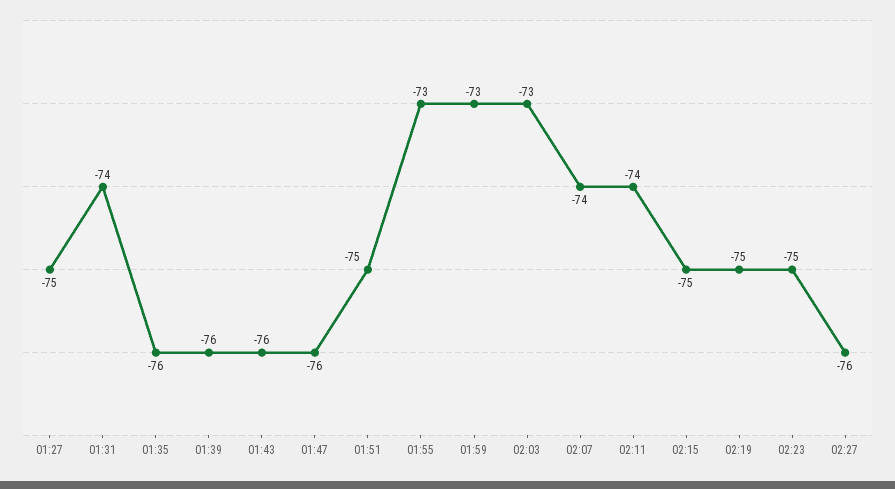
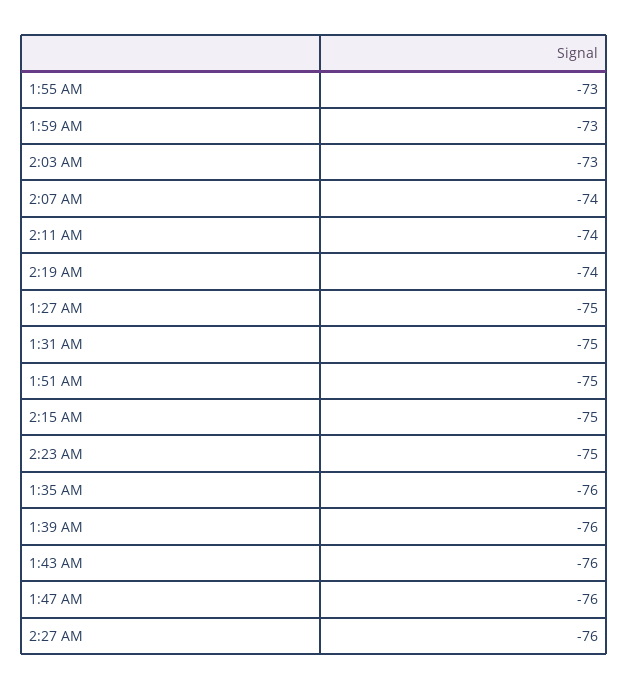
01:31: -74 -> -75
02:19: -75 -> -74

